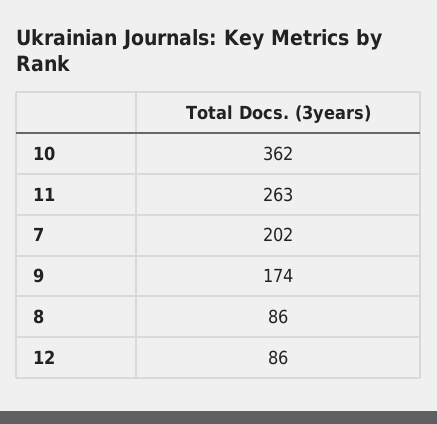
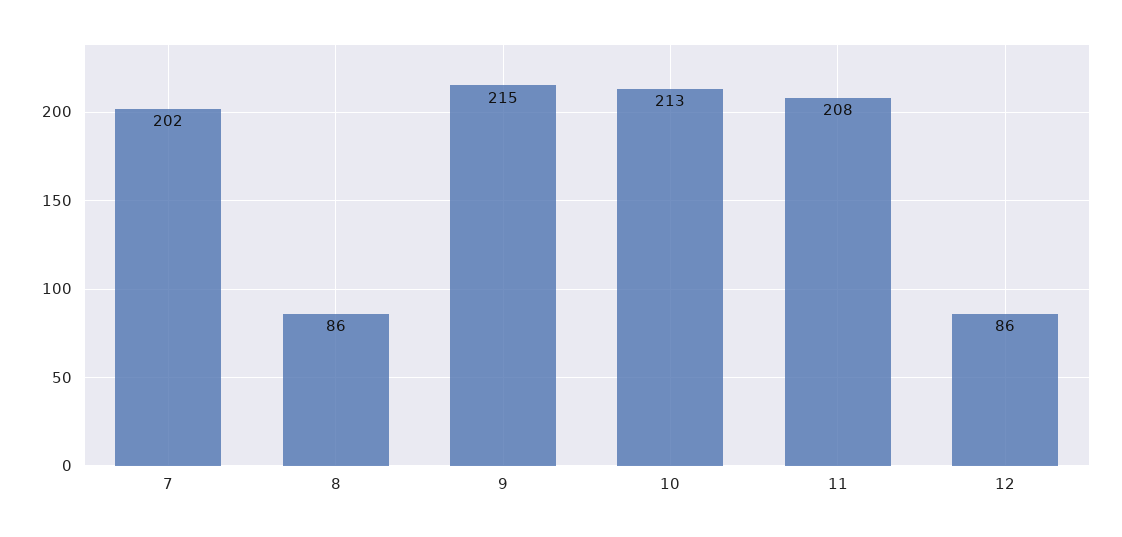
10: 362 -> 213
11: 263 -> 208
9: 174 -> 215

